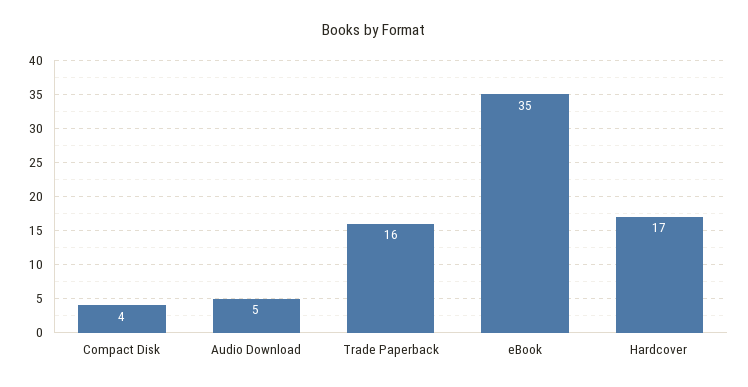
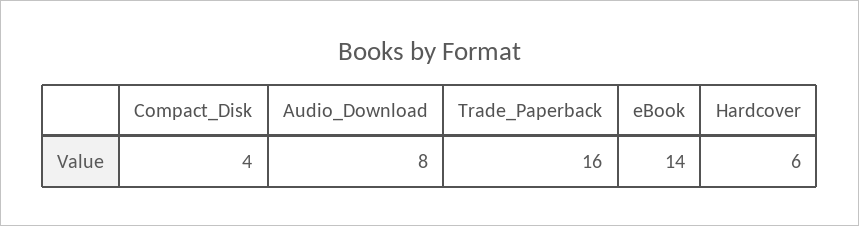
Audio Download: 5 -> 8
eBook: 35 -> 14
Hardcover: 17 -> 6

